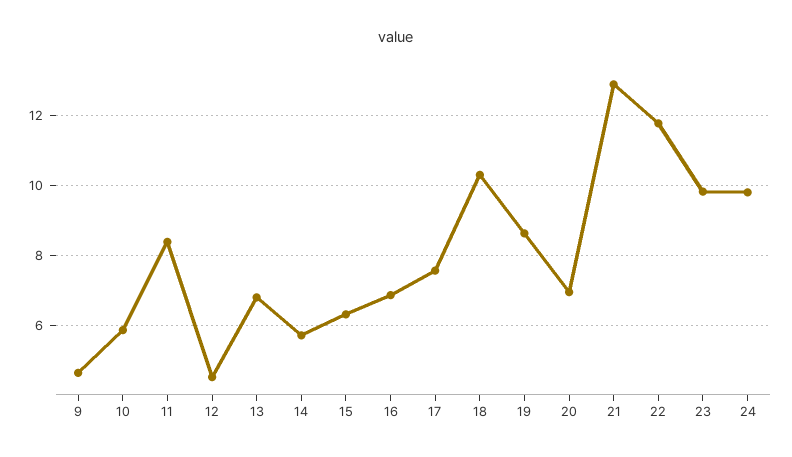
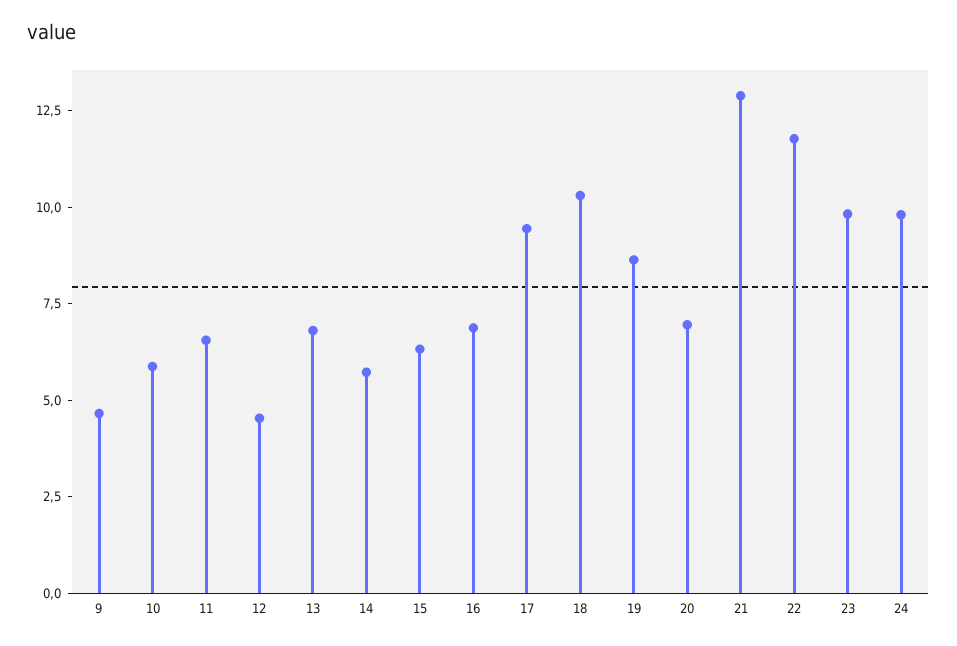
11: 8.4 -> 6.5
17: 7.6 -> 9.5

